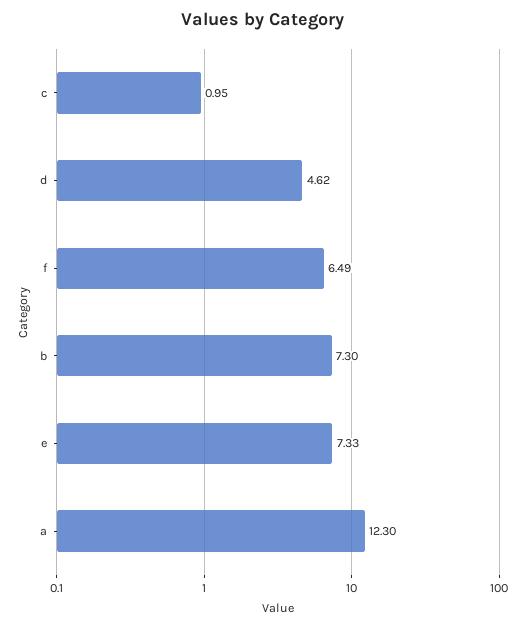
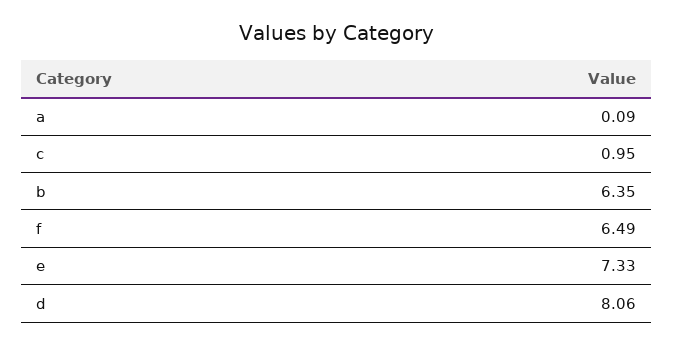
d: 4.62 -> 8.06
b: 7.3 -> 6.35
a: 12.3 -> 0.09

